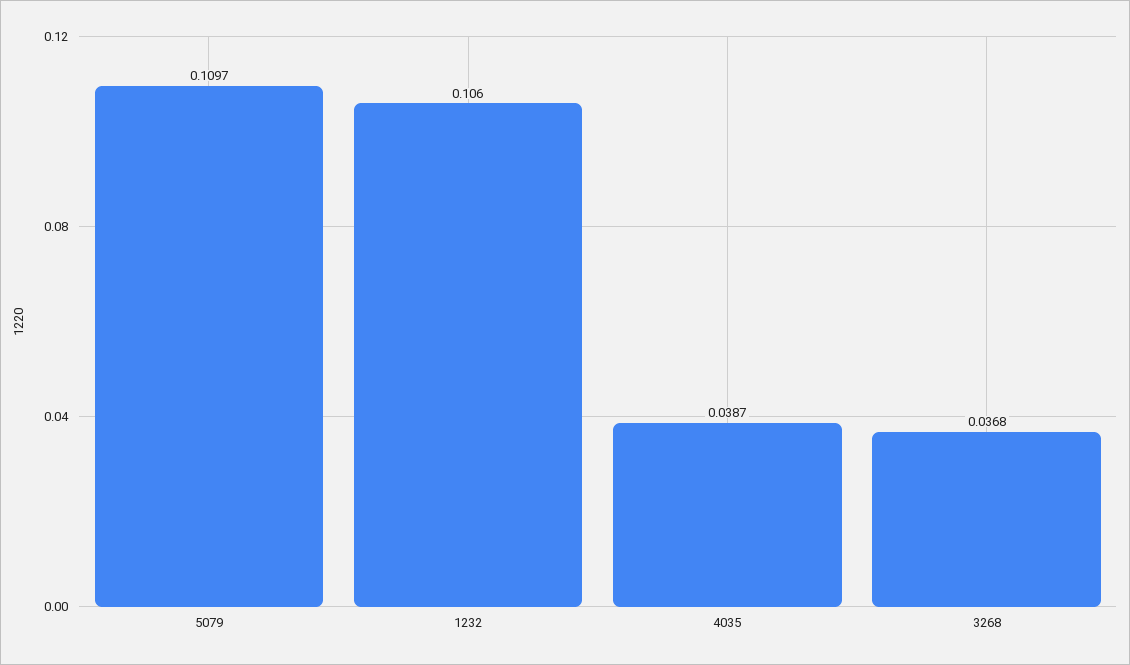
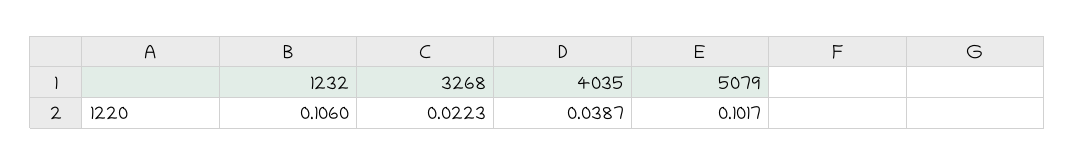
5079: 0.1097 -> 0.1017
3268: 0.0368 -> 0.0223

